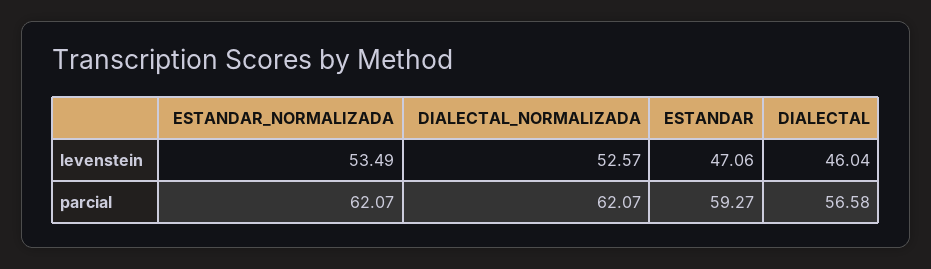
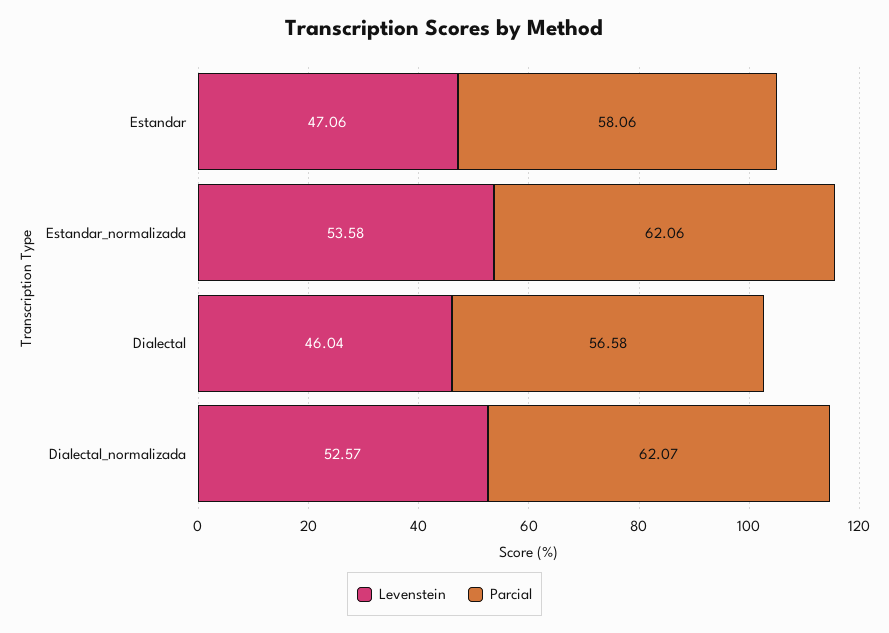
levenstein, ESTANDAR_NORMALIZADA: 53.49 -> 53.58
parcial, ESTANDAR_NORMALIZADA: 62.07 -> 62.06
parcial, ESTANDAR: 59.27 -> 58.06

